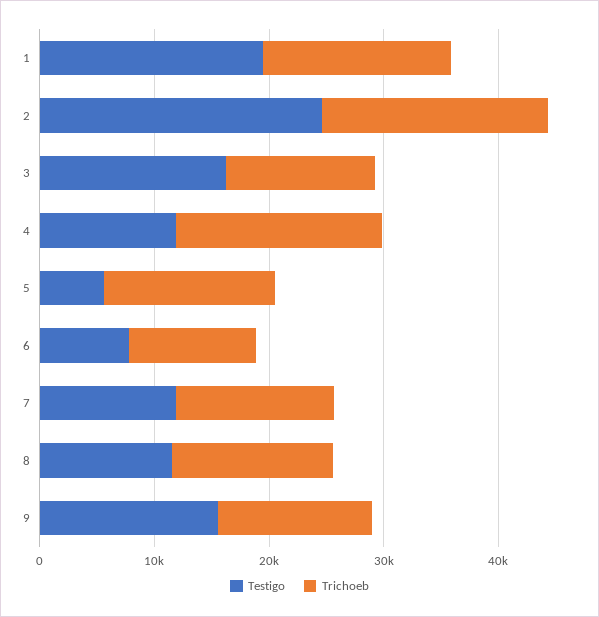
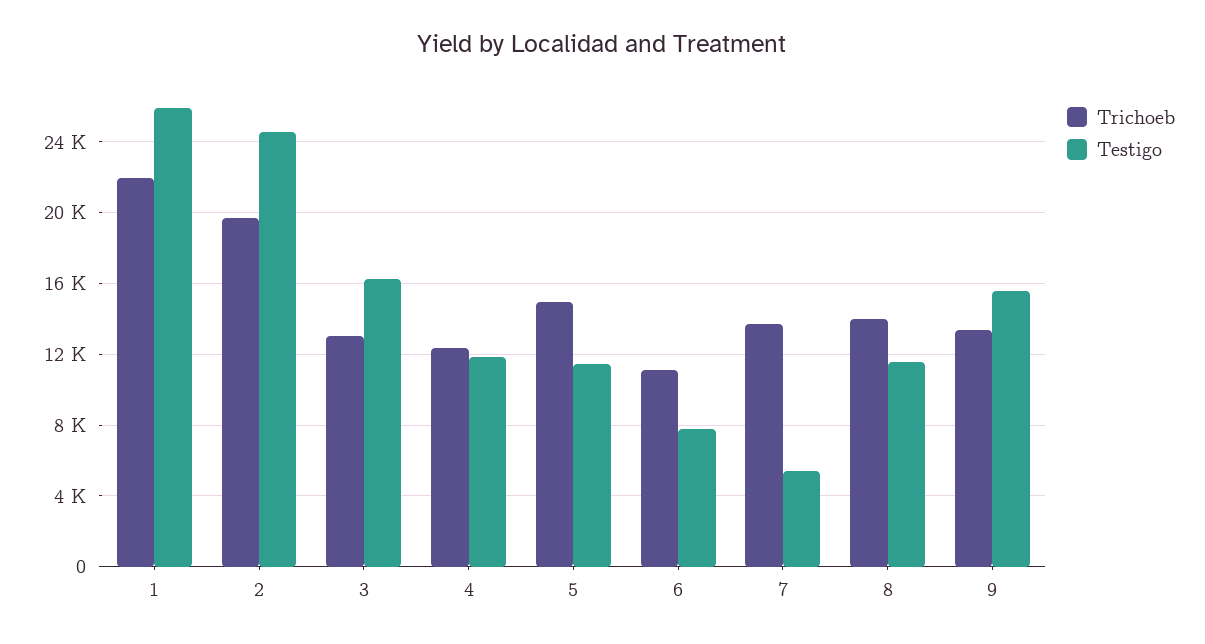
Testigo, 1: 20000 -> 26000
Trichoeb, 1: 16000 -> 22000
Trichoeb, 4: 18000 -> 12500
Testigo, 5: 6000 -> 11500
Testigo, 7: 12000 -> 5500

